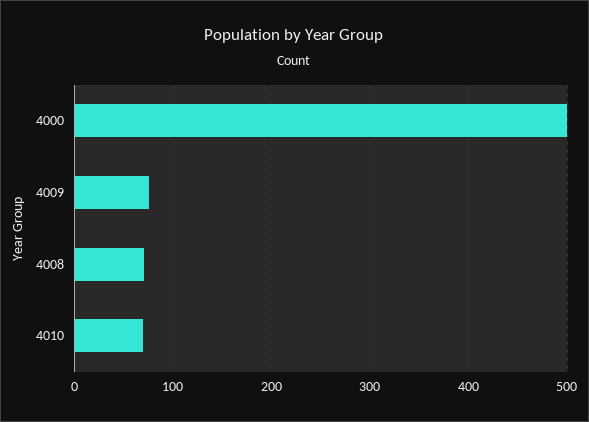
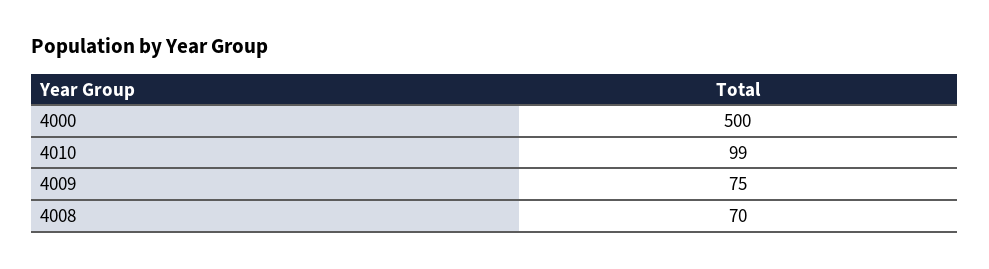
4010: 70 -> 99

